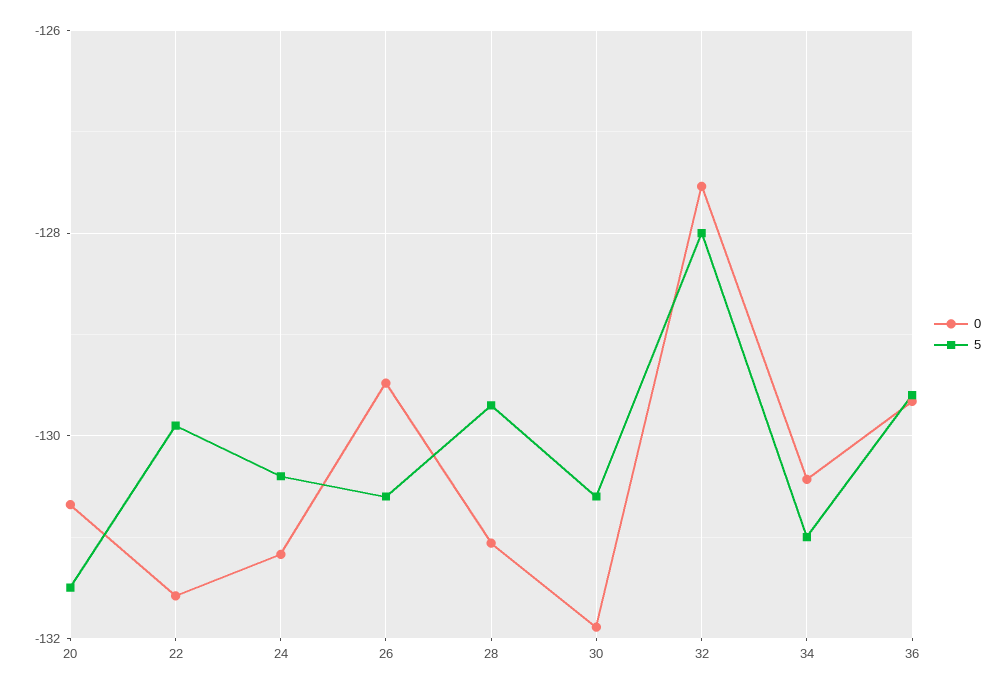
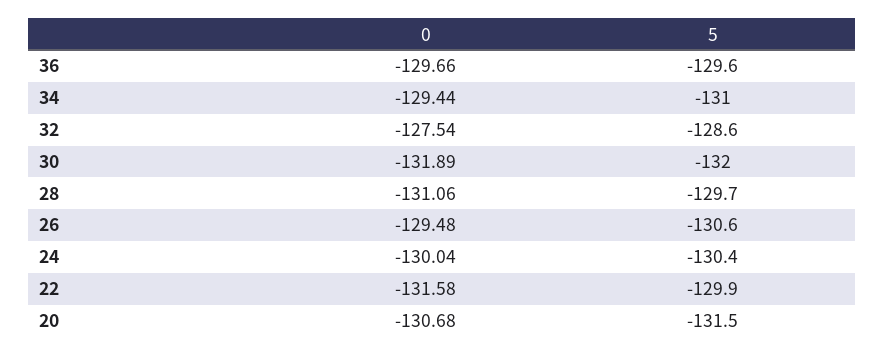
0, 24: -131.2 -> -130.04
5, 30: -130.6 -> -132
5, 32: -128 -> -128.6
0, 34: -130.4 -> -129.44

